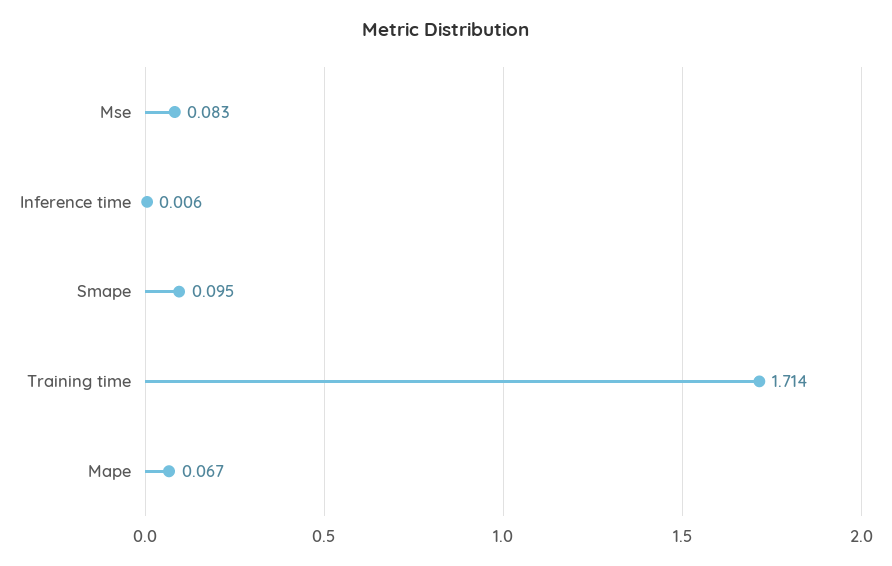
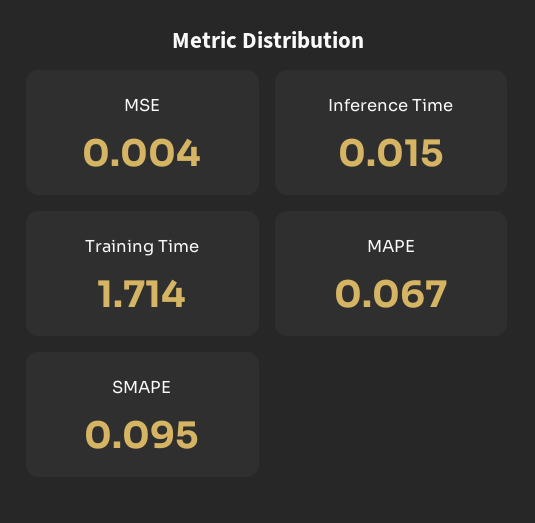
Mse: 0.083 -> 0.004
Inference time: 0.006 -> 0.015

